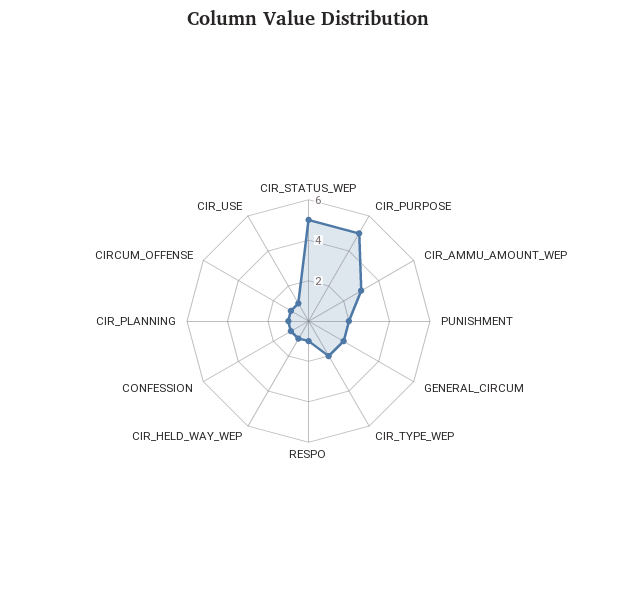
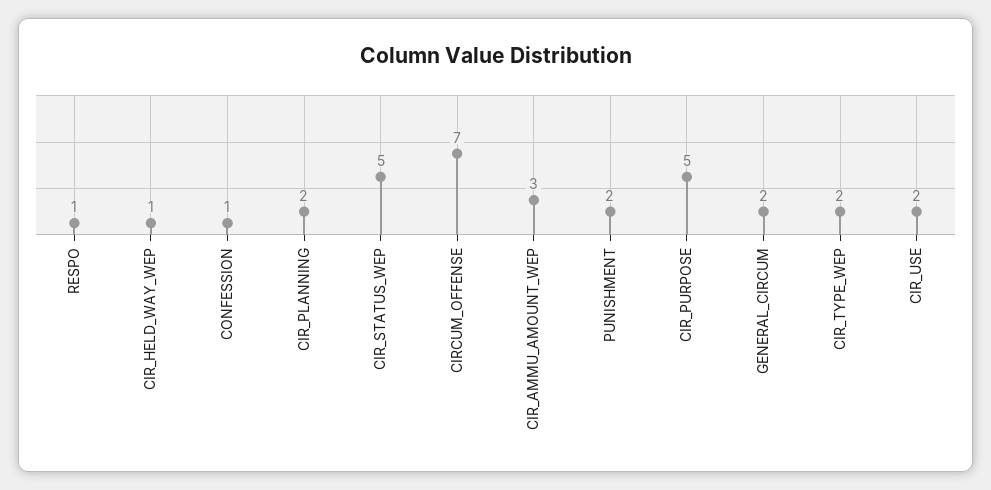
CIR_PLANNING: 1 -> 2
CIRCUM_OFFENSE: 1 -> 7
CIR_USE: 1 -> 2

